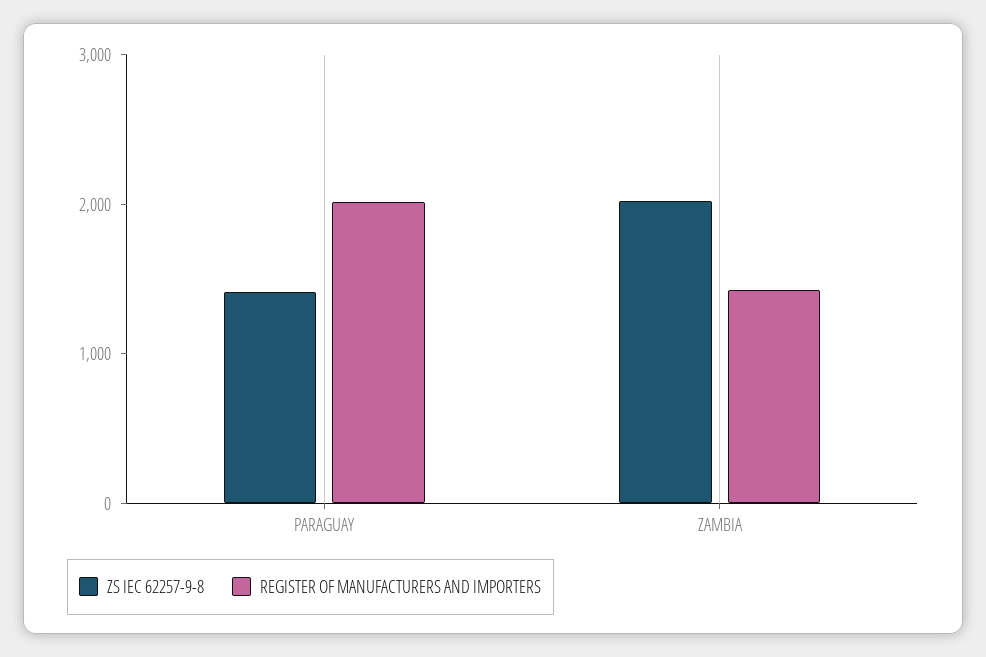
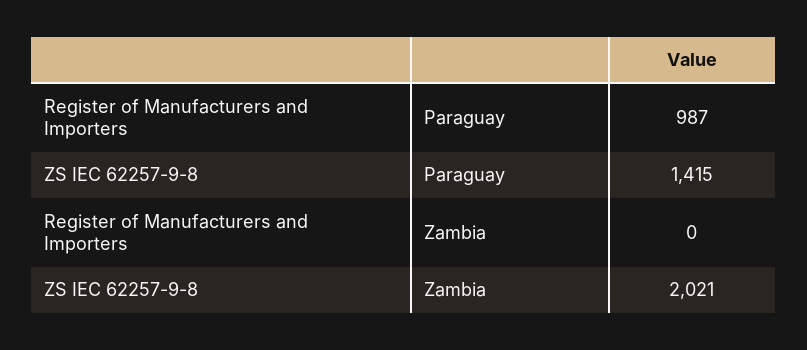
REGISTER OF MANUFACTURERS AND IMPORTERS, PARAGUAY: 2000 -> 987
REGISTER OF MANUFACTURERS AND IMPORTERS, ZAMBIA: 1400 -> 0

